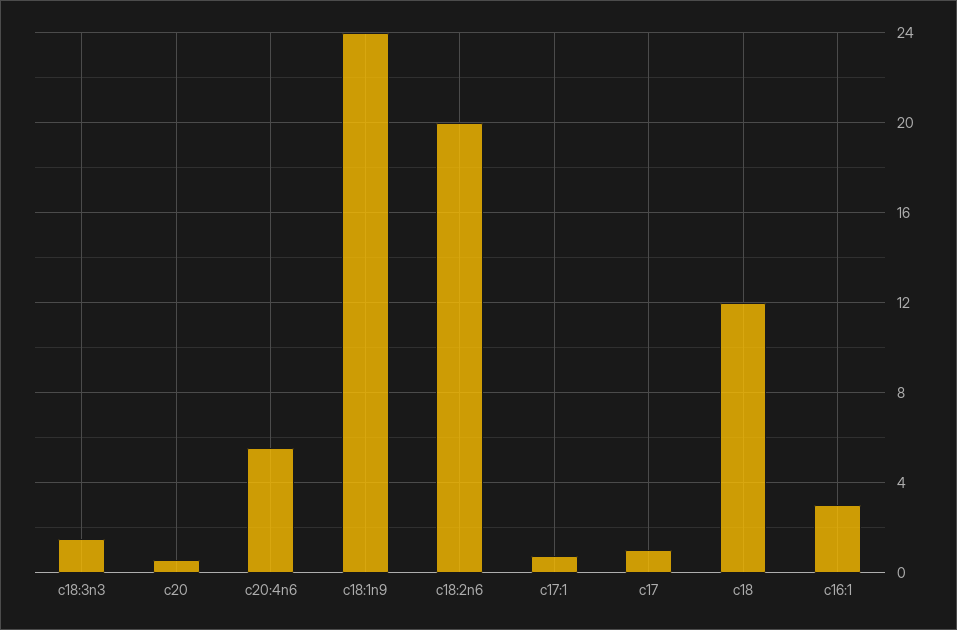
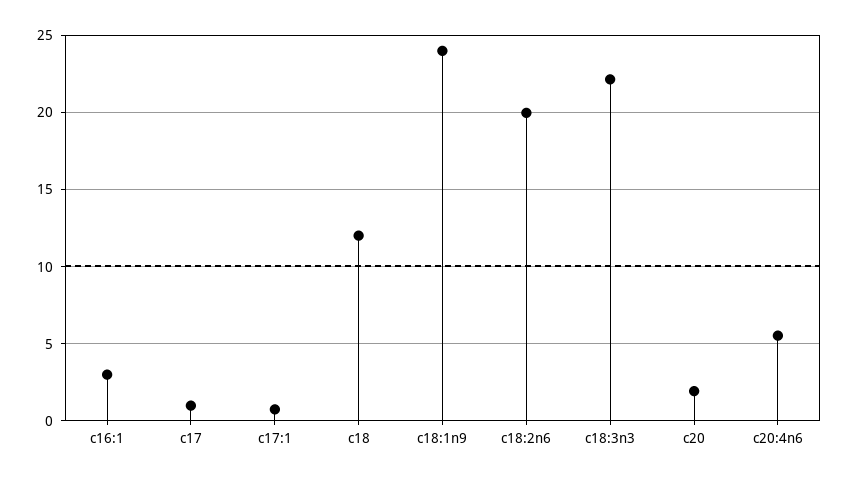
c18:3n3: 1.5 -> 22
c20: 0.5 -> 2

